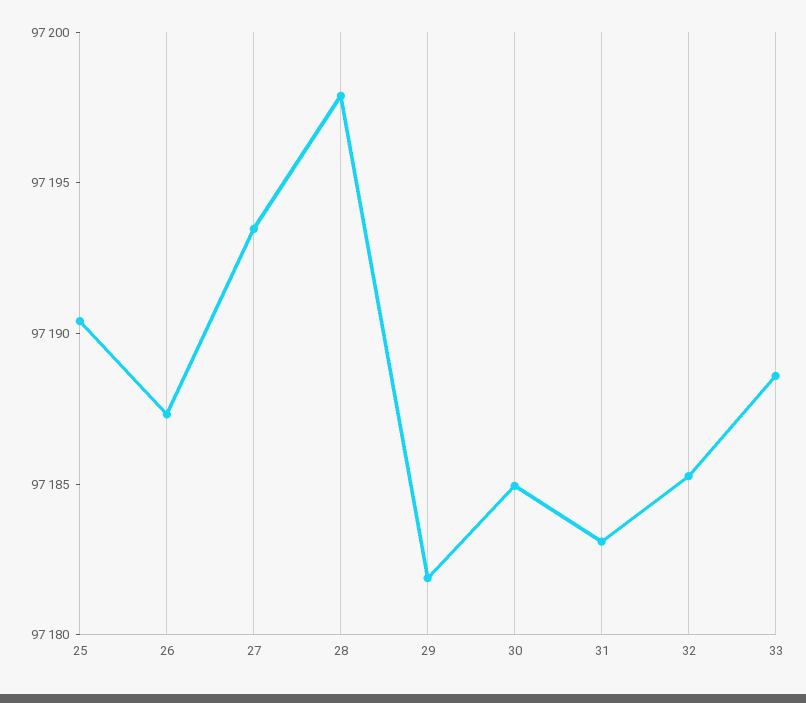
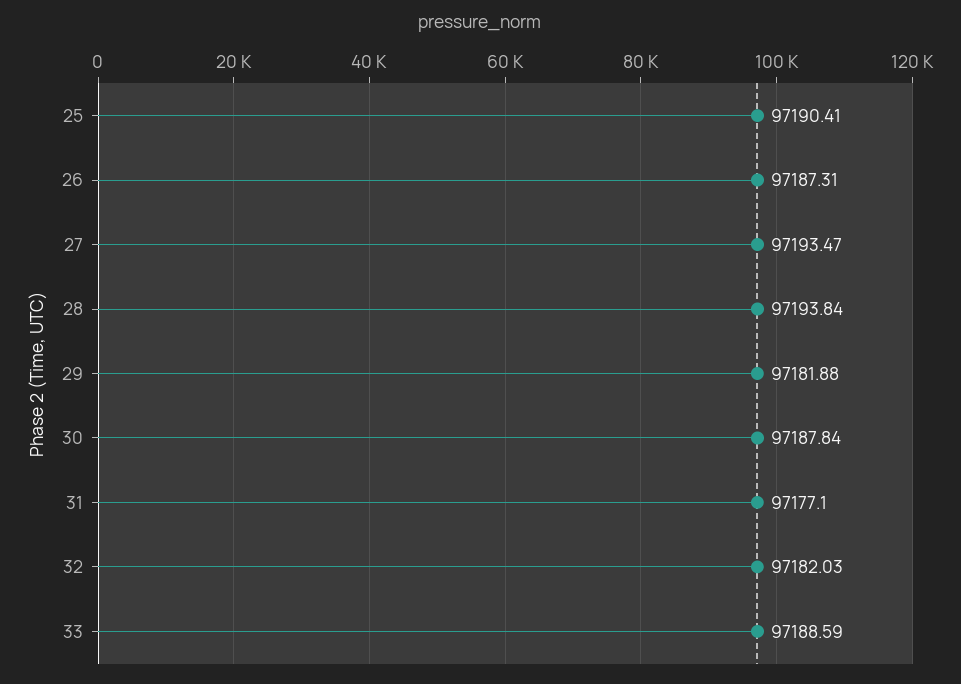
28: 97198 -> 97193.84
30: 97185 -> 97187.84
31: 97183 -> 97177.1
32: 97185 -> 97182.03

